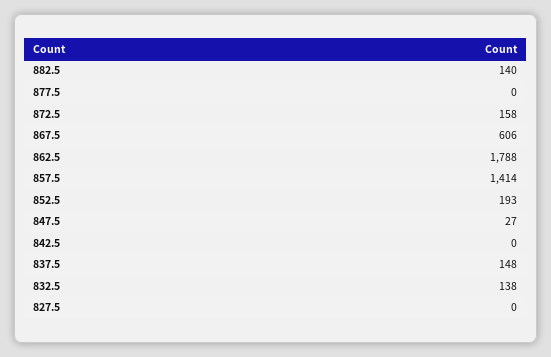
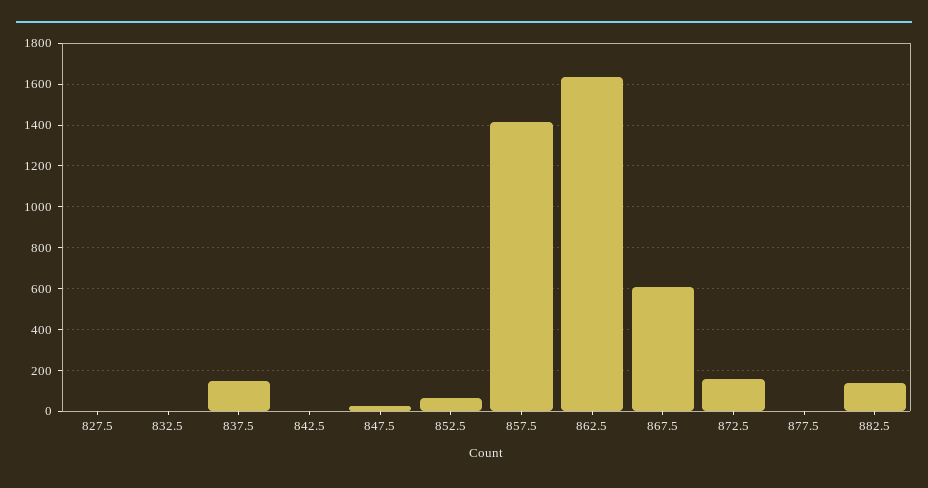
862.5: 1788 -> 1650
852.5: 193 -> 50
832.5: 138 -> 0

